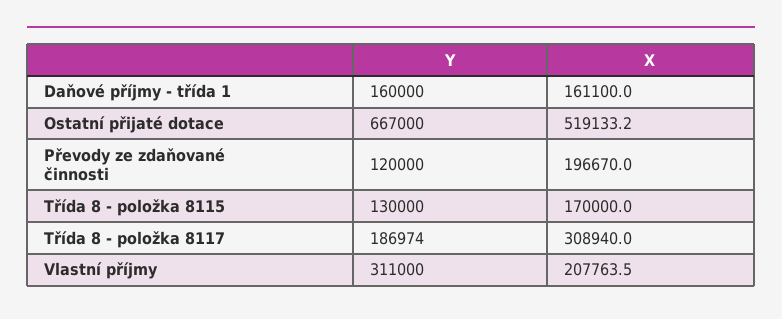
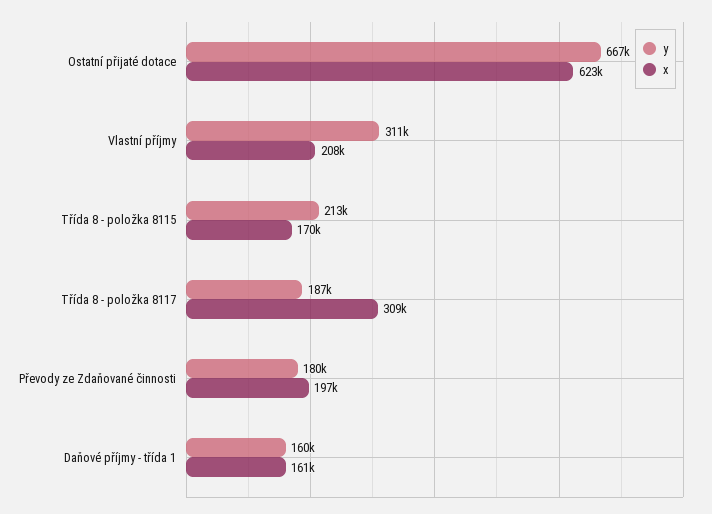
X, Ostatní přijaté dotace: 519133.2 -> 623000
Y, Převody ze zdaňované činnosti: 120000 -> 180000
Y, Třída 8 - položka 8115: 130000 -> 213000

